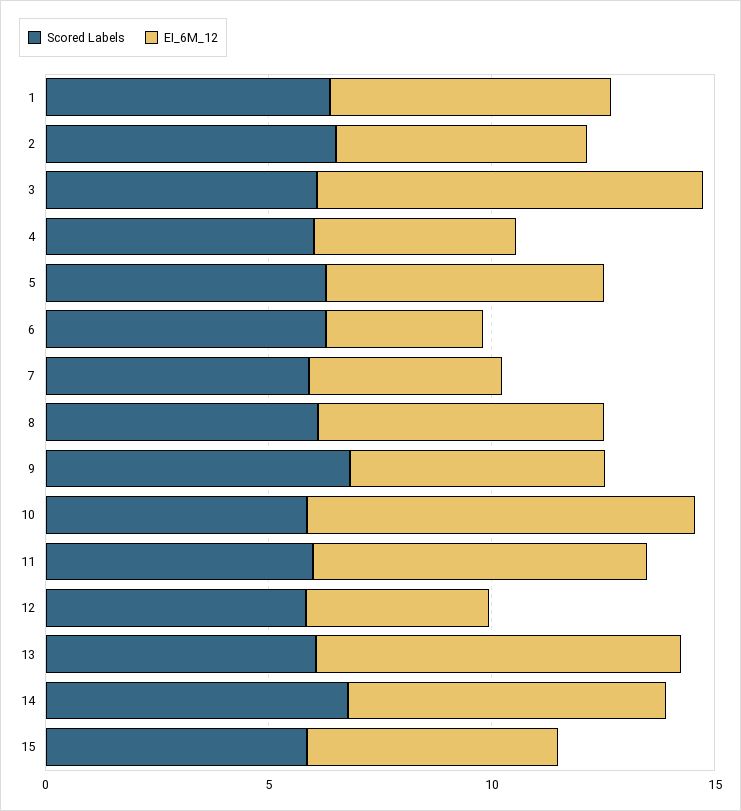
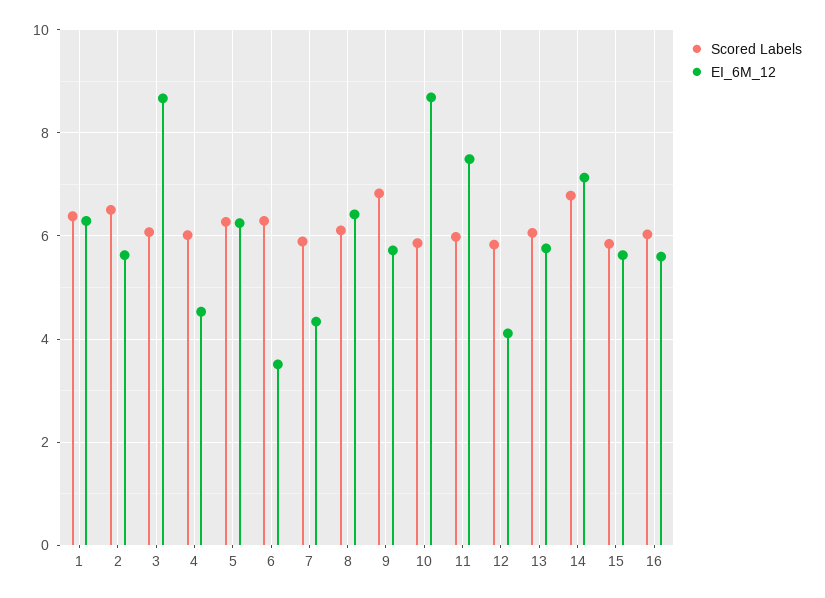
EI_6M_12, 13: 8 -> 5.8
Scored Labels, 16: none -> 6
EI_6M_12, 16: none -> 5.6

